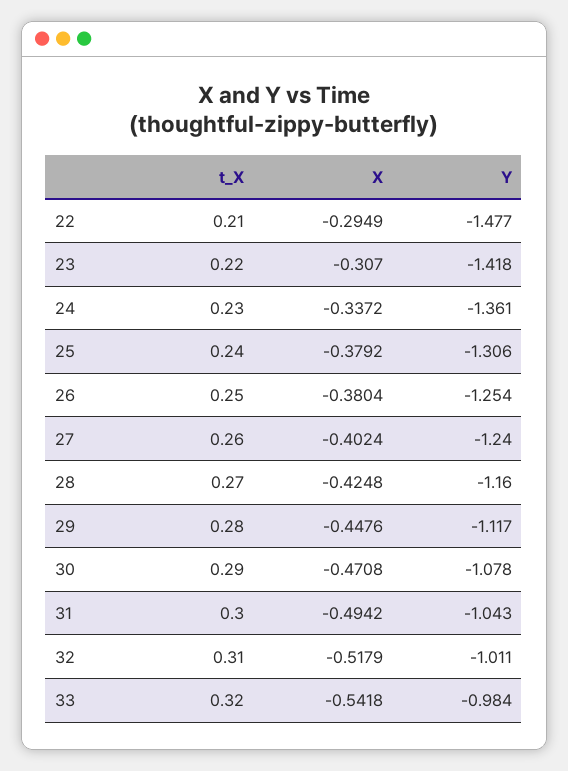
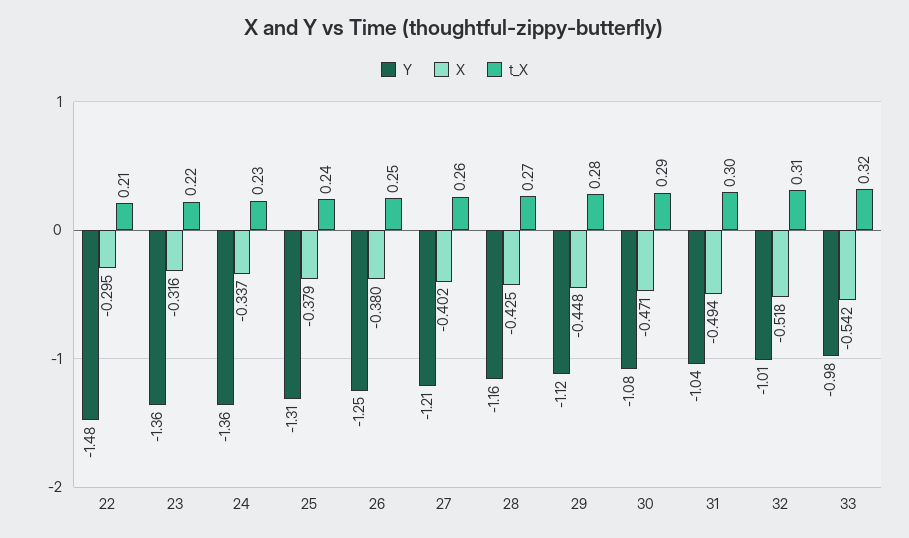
X, 23: -0.307 -> -0.316
Y, 23: -1.418 -> -1.36
Y, 27: -1.24 -> -1.21

